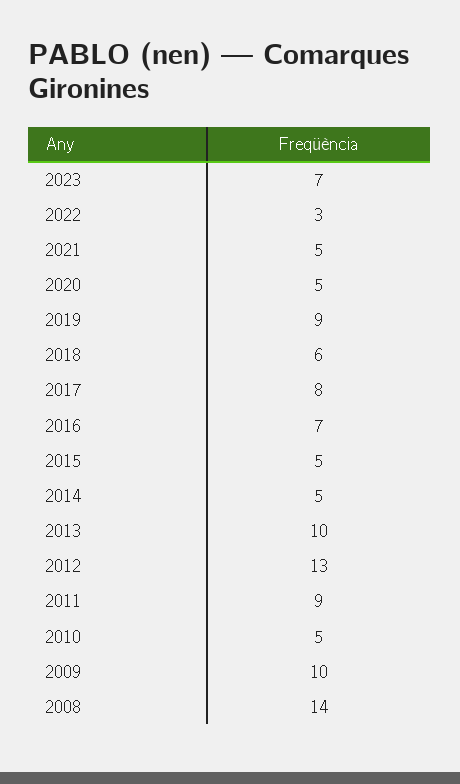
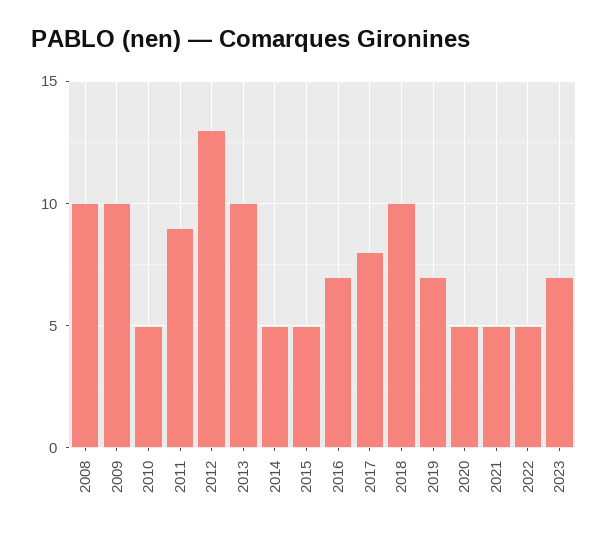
2022: 3 -> 5
2019: 9 -> 7
2018: 6 -> 10
2008: 14 -> 10

